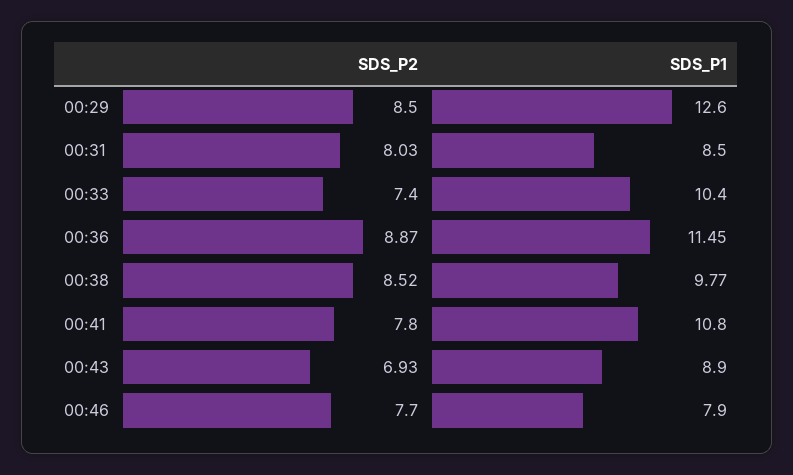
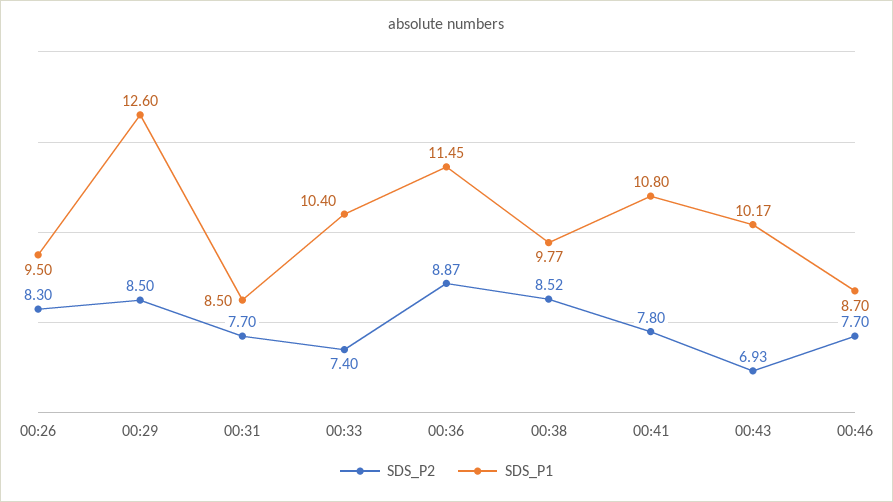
SDS_P2, 00:31: 8.03 -> 7.7
SDS_P1, 00:43: 8.9 -> 10.17
SDS_P1, 00:46: 7.9 -> 8.7
SDS_P2, 00:26: none -> 8.3
SDS_P1, 00:26: none -> 9.5

